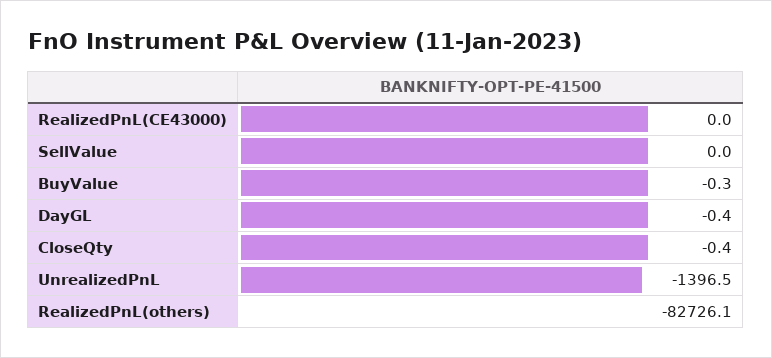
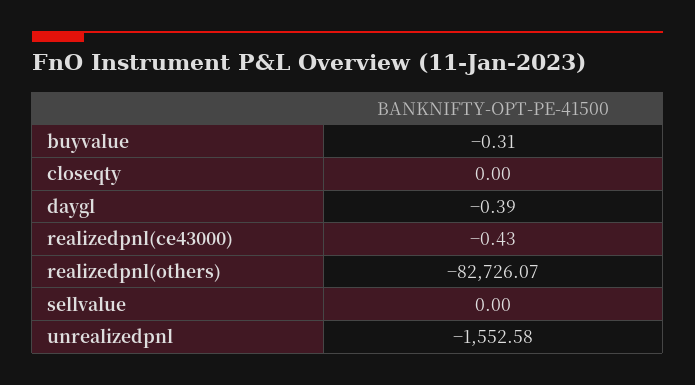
RealizedPnL(CE43000): 0 -> -0.43
CloseQty: -0.4 -> 0
UnrealizedPnL: -1396.5 -> -1552.58

